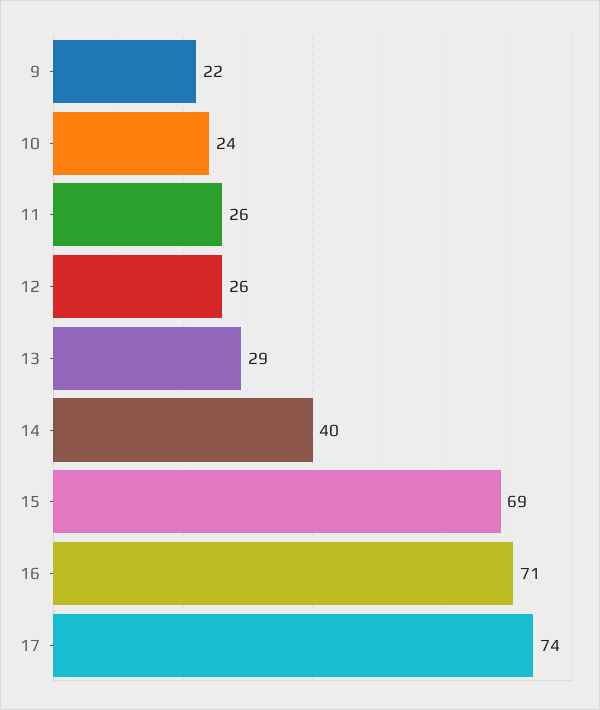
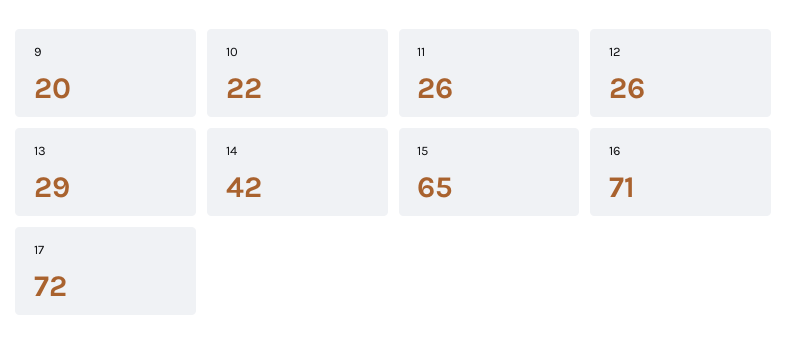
9: 22 -> 20
10: 24 -> 22
14: 40 -> 42
15: 69 -> 65
17: 74 -> 72

